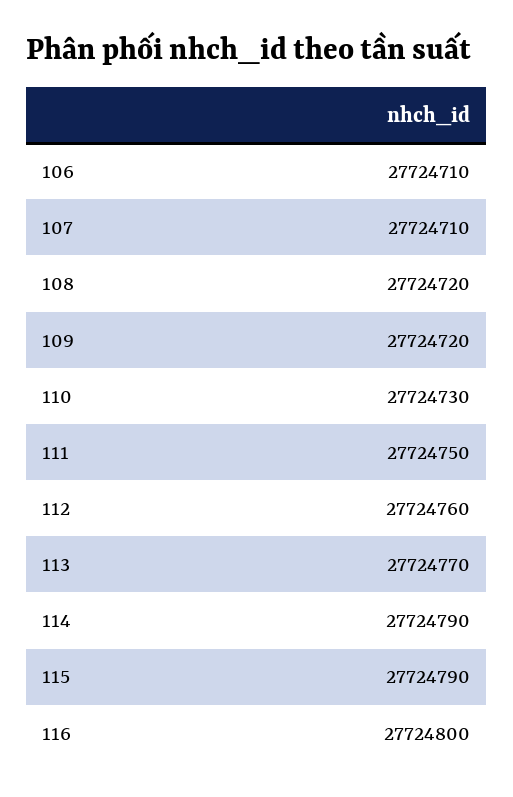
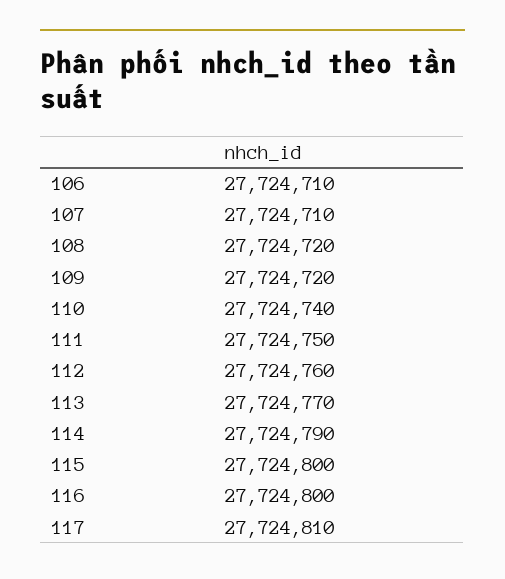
110: 27724730 -> 27724740
115: 27724790 -> 27724800
117: none -> 27724810

